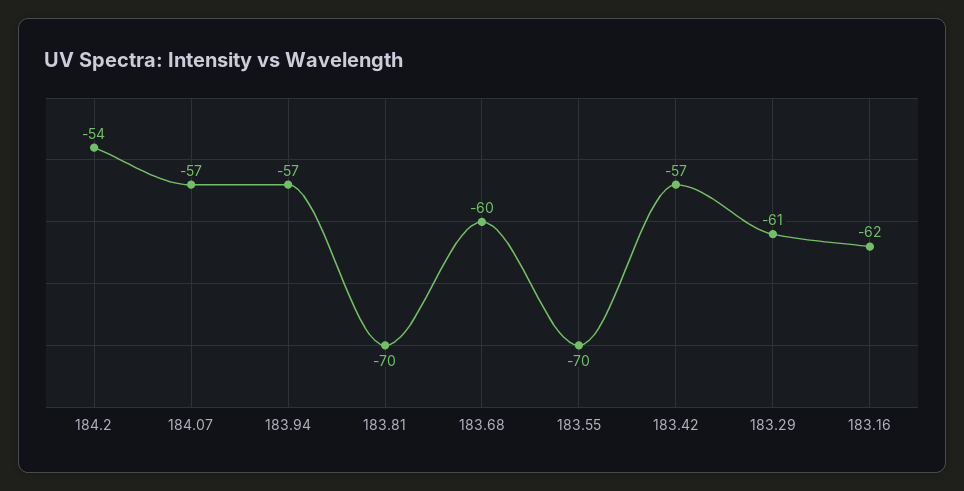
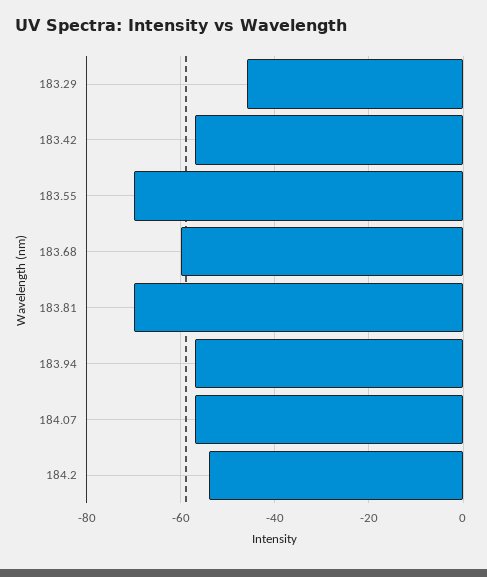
183.29: -61 -> -45
183.16: -62 -> none

